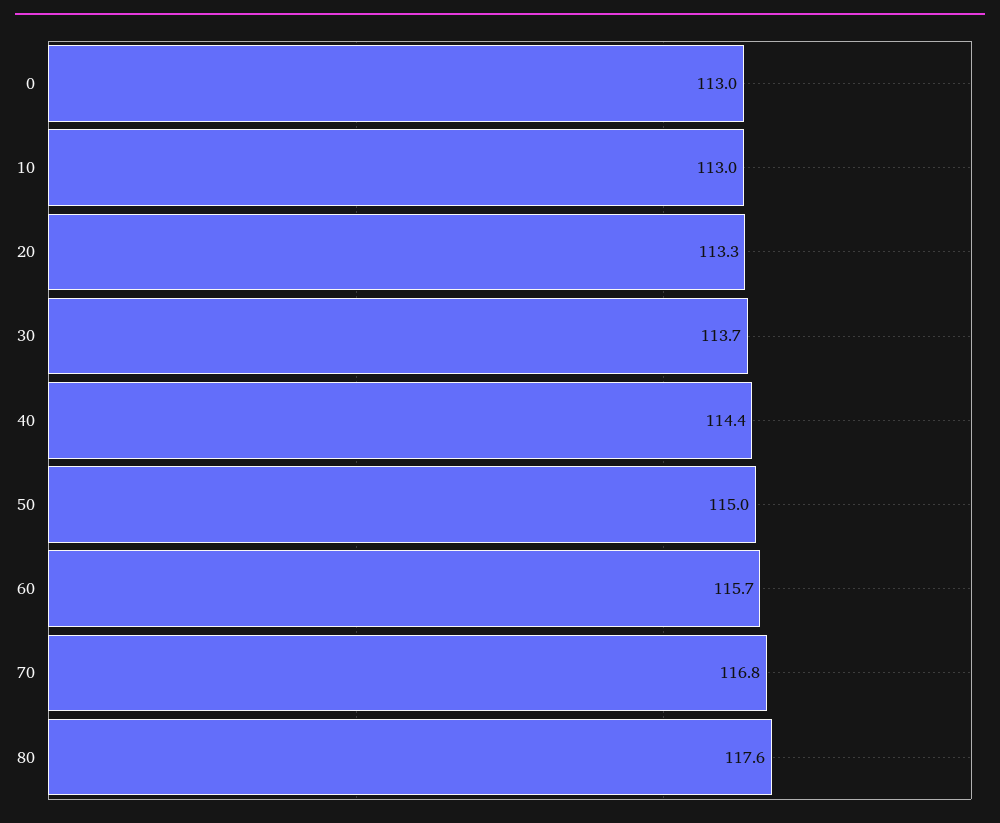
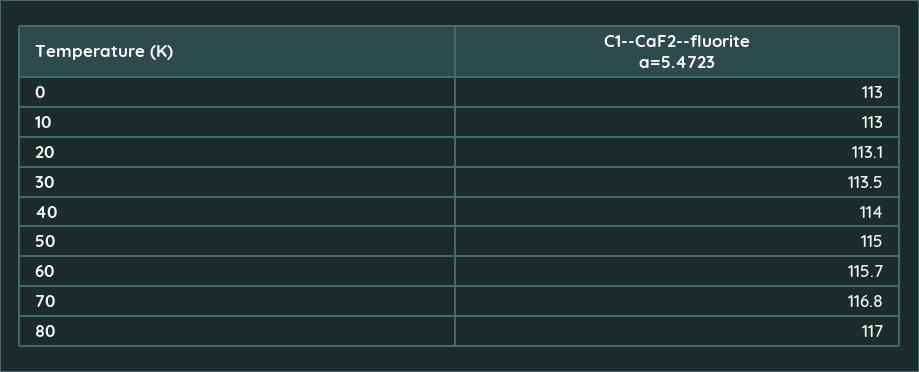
20: 113.3 -> 113.1
30: 113.7 -> 113.5
40: 114.4 -> 114
80: 117.6 -> 117

